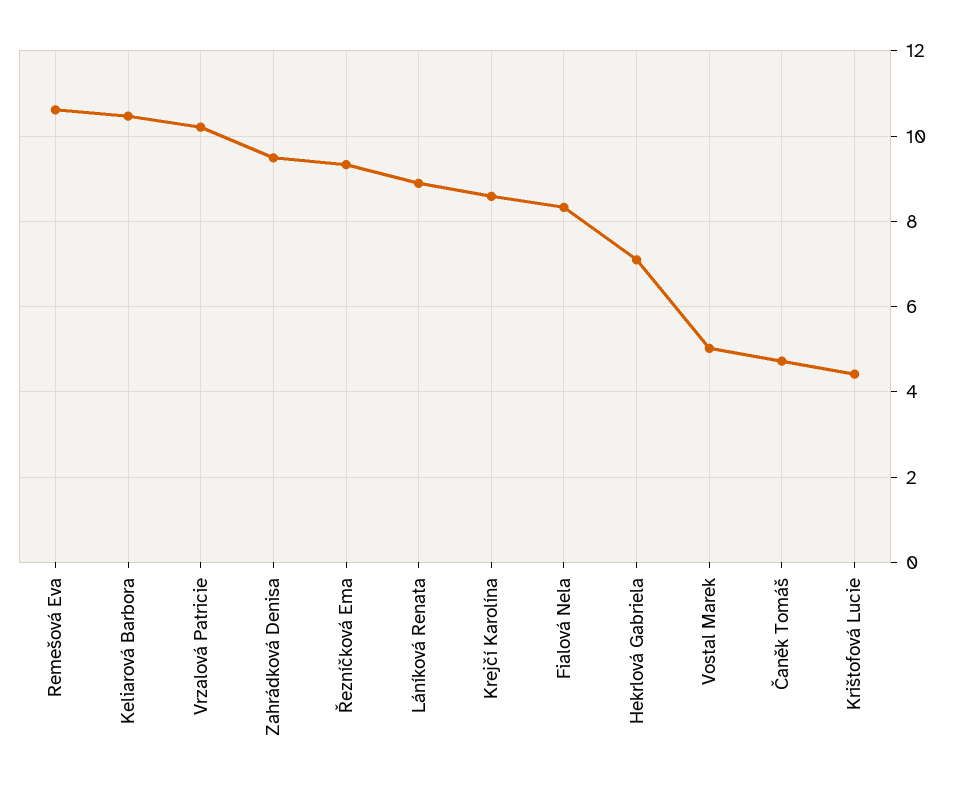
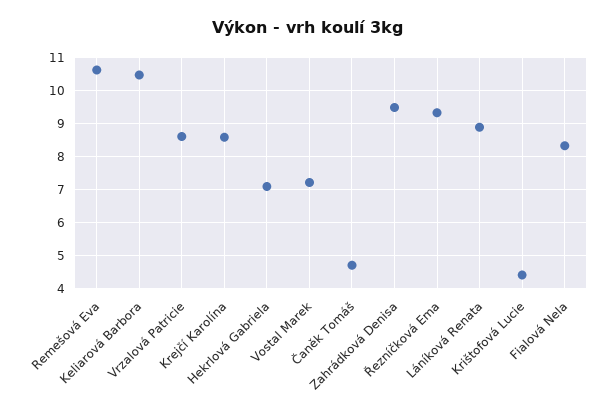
Vrzalová Patricie: 10.2 -> 8.6
Vostal Marek: 5 -> 7.2

